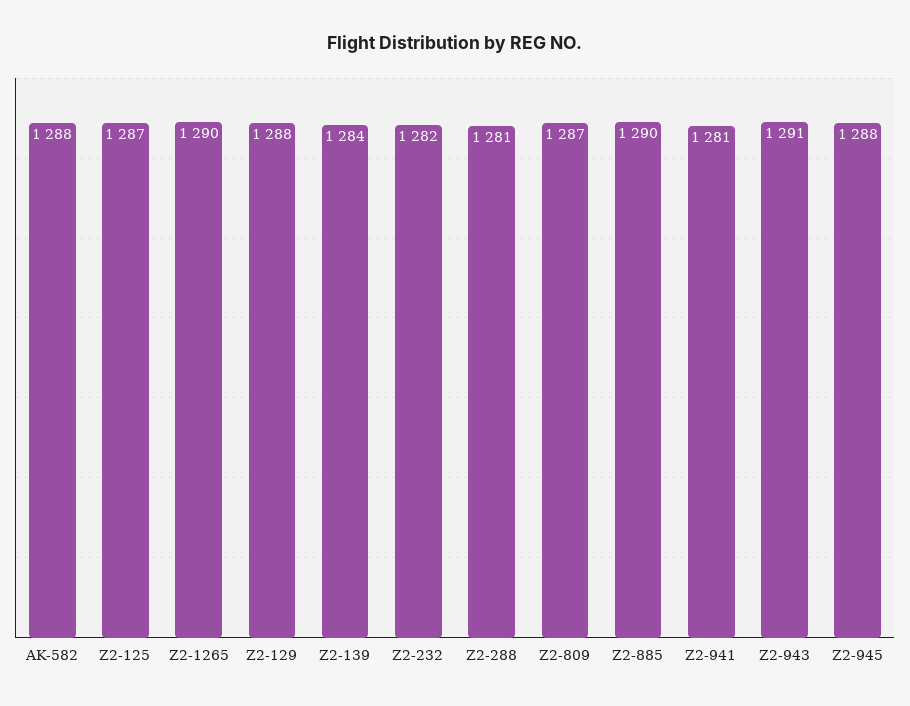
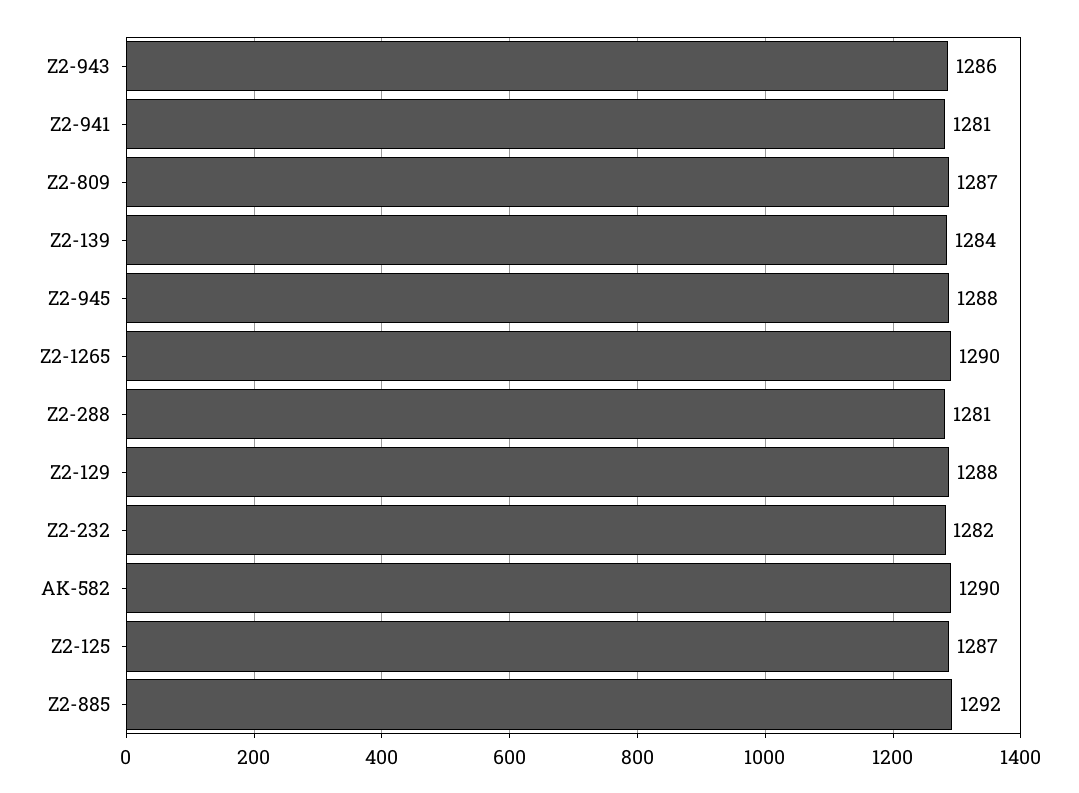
AK-582: 1288 -> 1290
Z2-885: 1290 -> 1292
Z2-943: 1291 -> 1286

